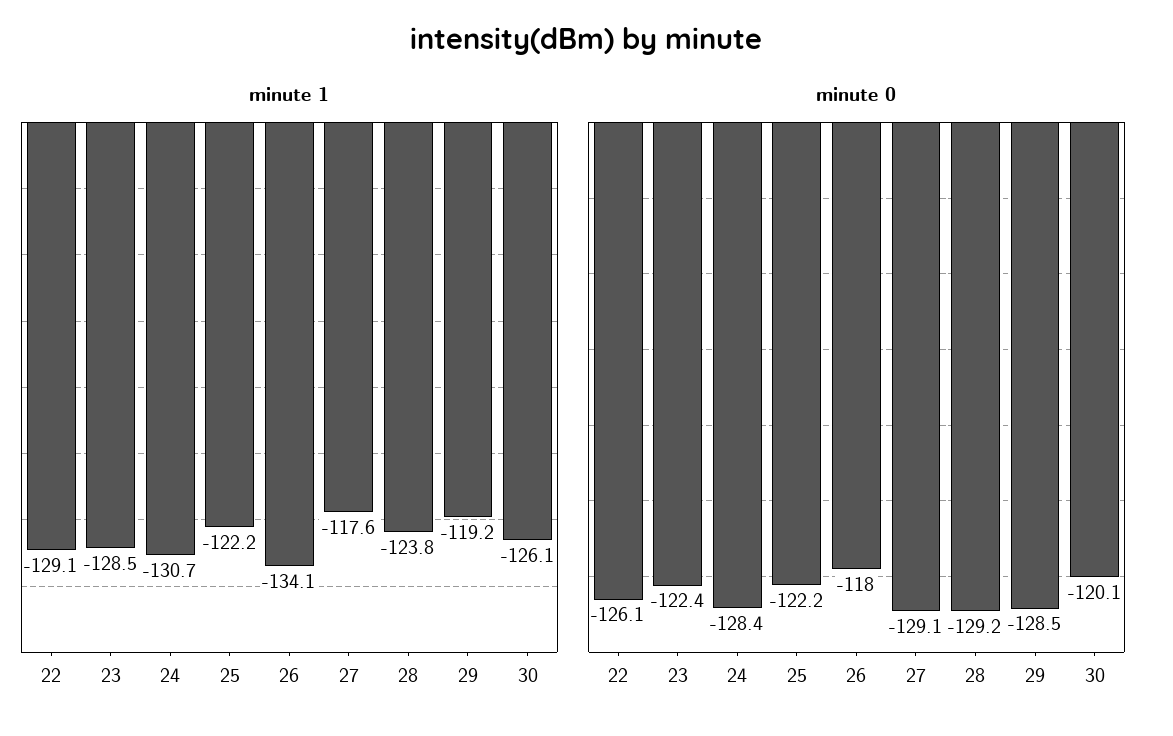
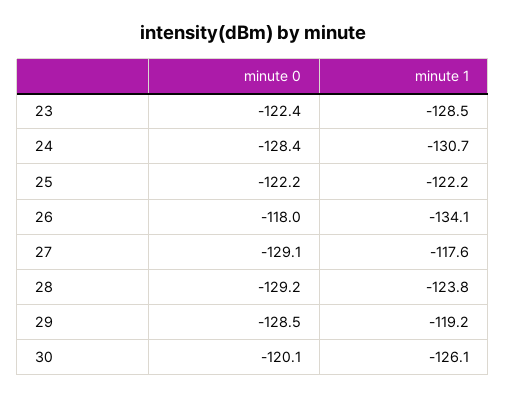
minute 1, 22: -129.1 -> none
minute 0, 22: -126.1 -> none

